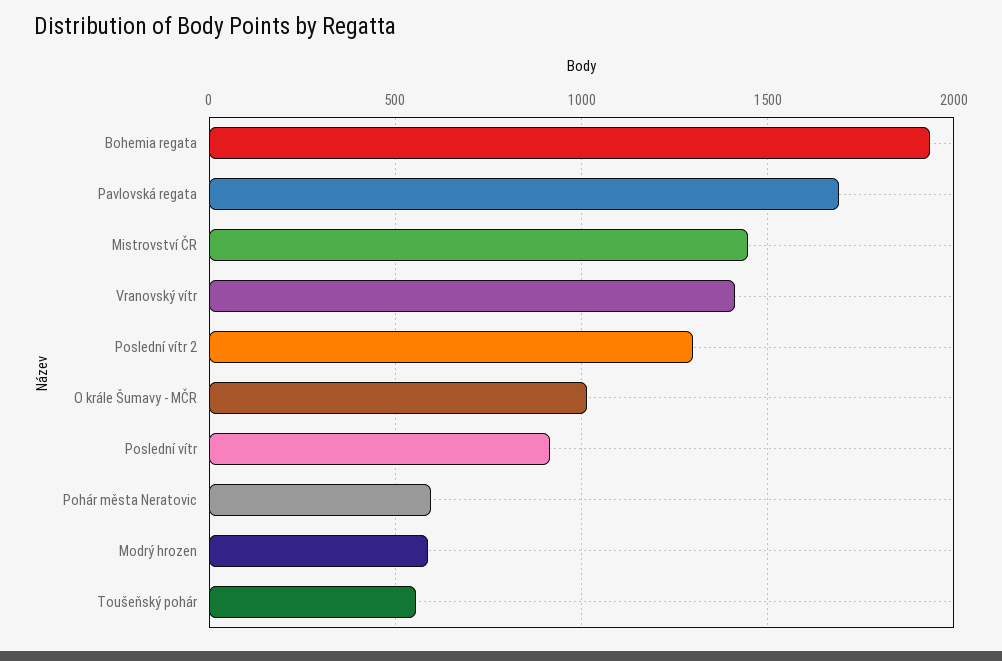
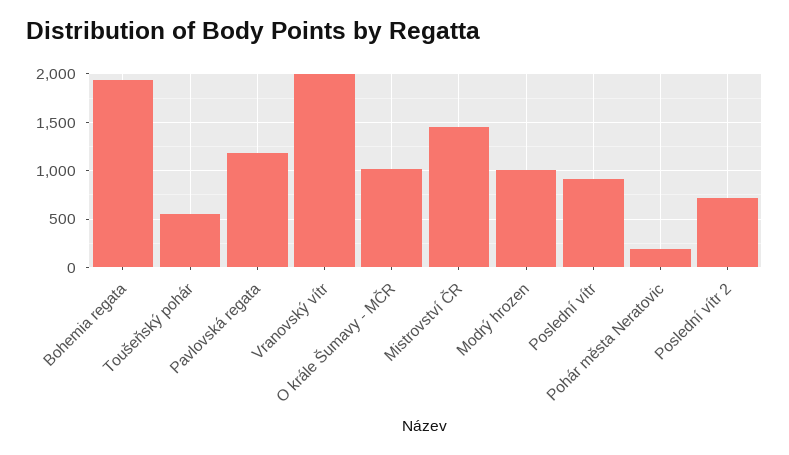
Pavlovská regata: 1700 -> 1200
Vranovský vítr: 1400 -> 2000
Poslední vítr 2: 1300 -> 700
Pohár města Neratovic: 600 -> 200
Modrý hrozen: 600 -> 1000

